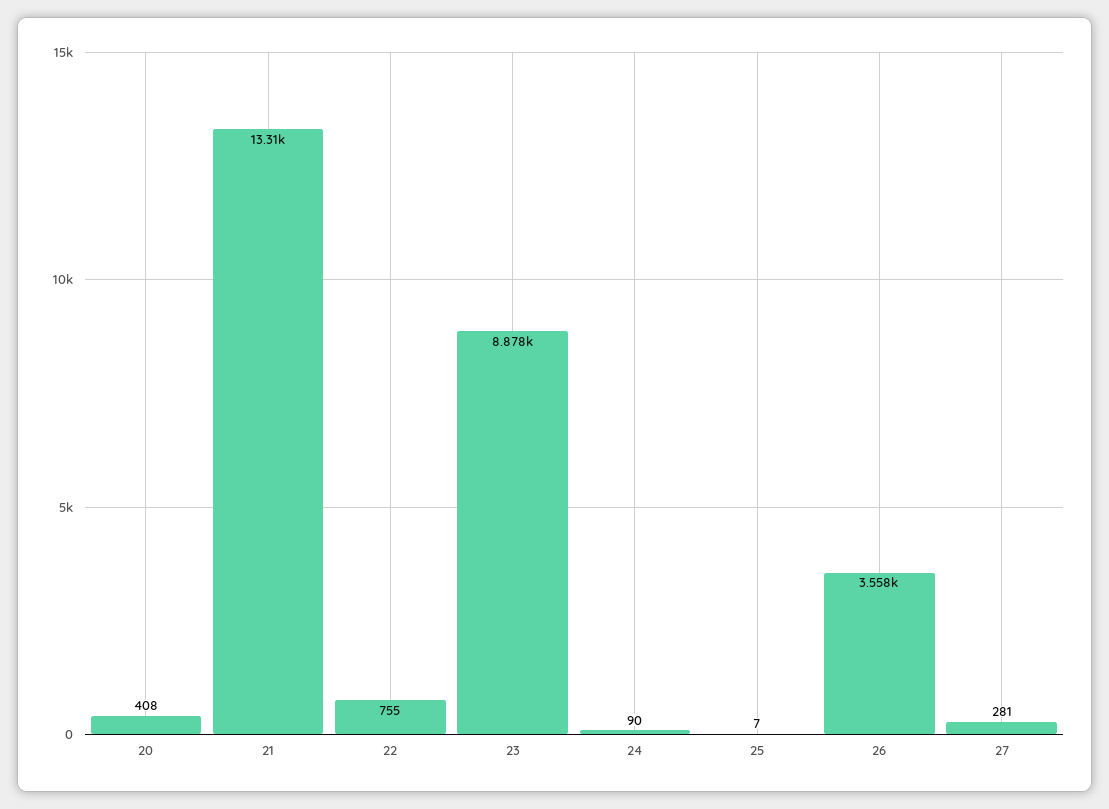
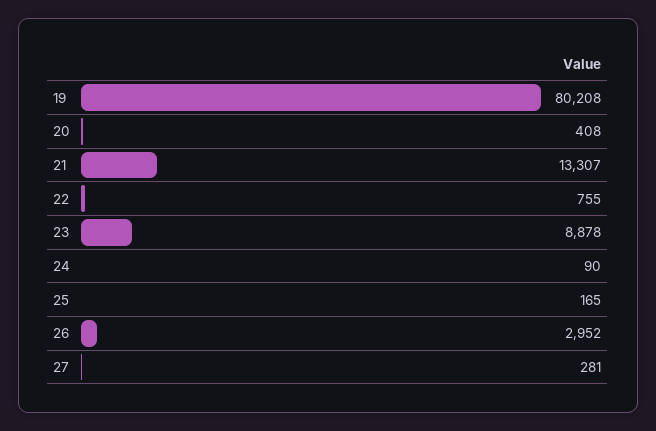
25: 7 -> 165
26: 3558 -> 2952
19: none -> 80208

